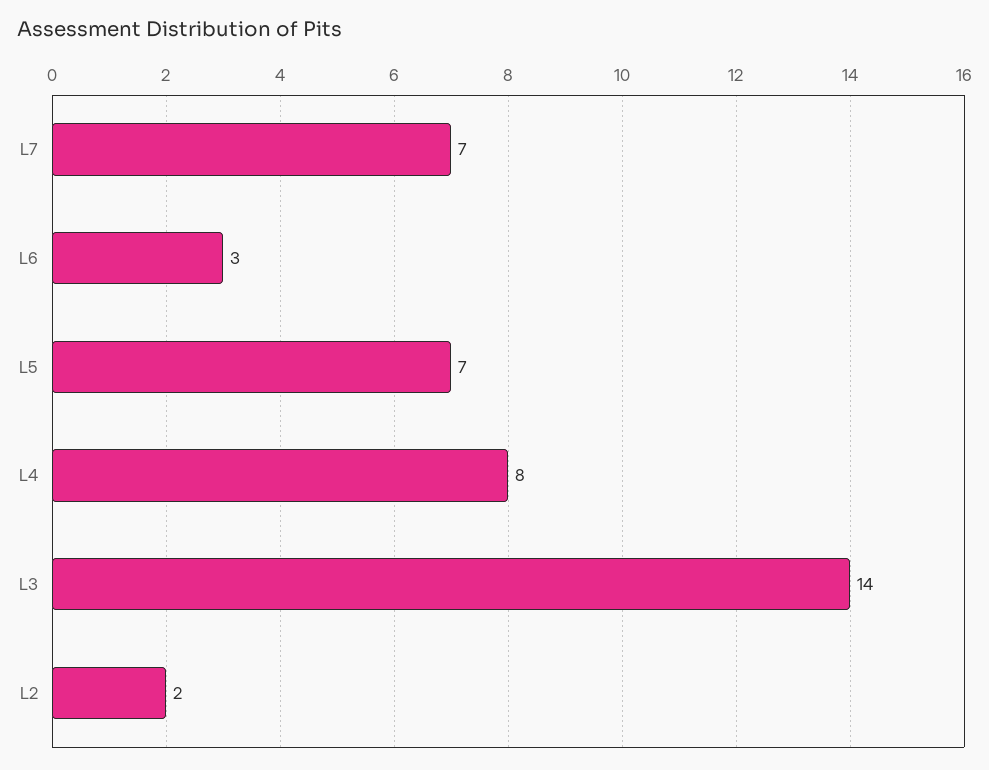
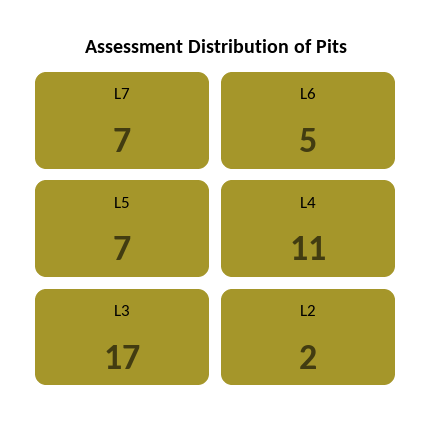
L6: 3 -> 5
L4: 8 -> 11
L3: 14 -> 17

